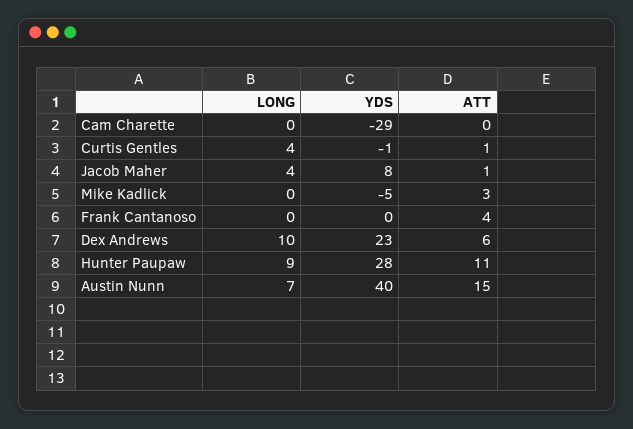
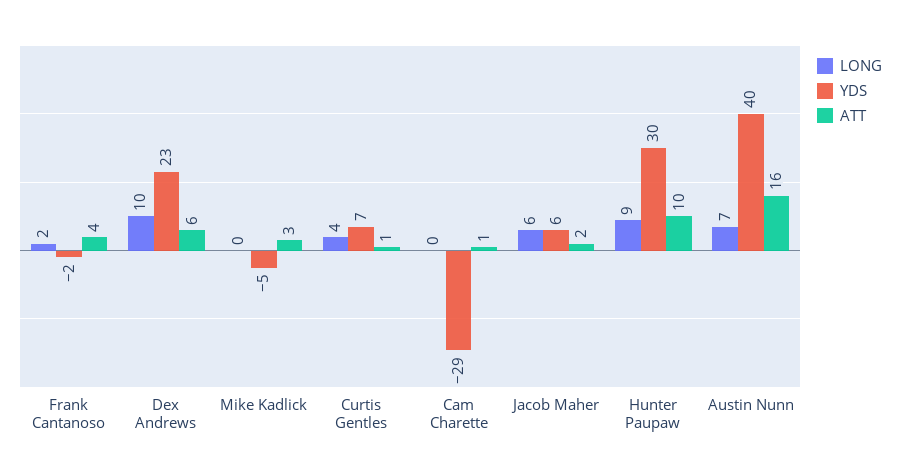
ATT, Cam Charette: 0 -> 1
YDS, Curtis Gentles: -1 -> 7
LONG, Jacob Maher: 4 -> 6
YDS, Jacob Maher: 8 -> 6
ATT, Jacob Maher: 1 -> 2
LONG, Frank Cantanoso: 0 -> 2
YDS, Frank Cantanoso: 0 -> -2
YDS, Hunter Paupaw: 28 -> 30
ATT, Hunter Paupaw: 11 -> 10
ATT, Austin Nunn: 15 -> 16

